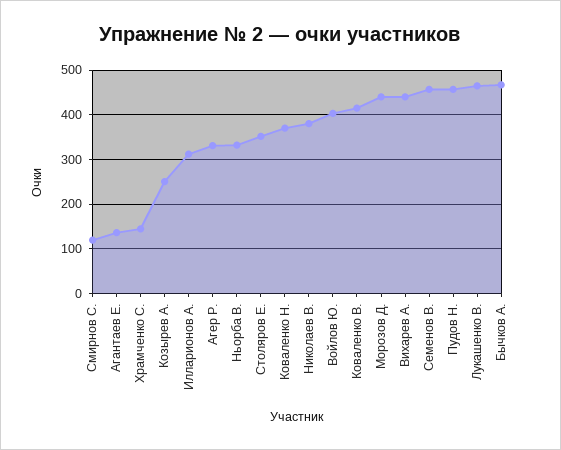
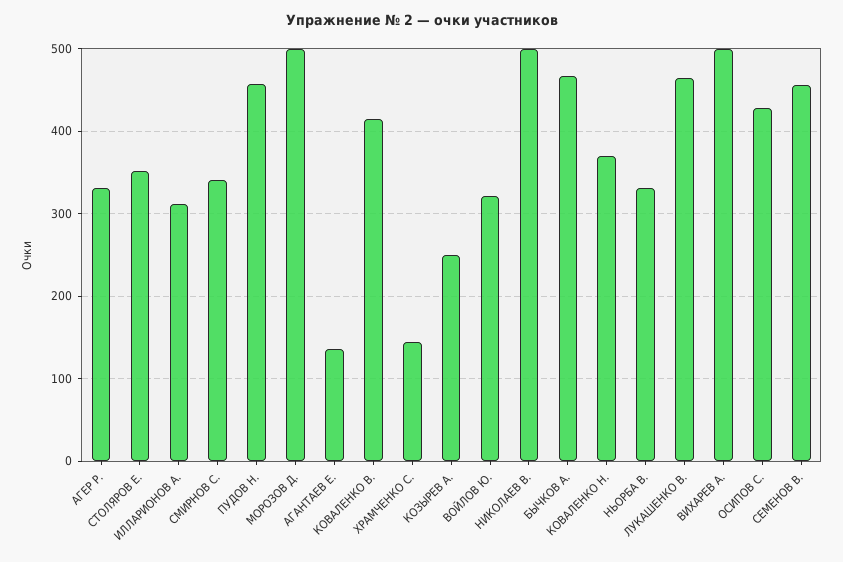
Смирнов С.: 120 -> 340
Николаев В.: 380 -> 500
Войлов Ю.: 400 -> 320
Морозов Д.: 440 -> 500
Вихарев А.: 440 -> 500
ОСИПОВ С.: none -> 430

